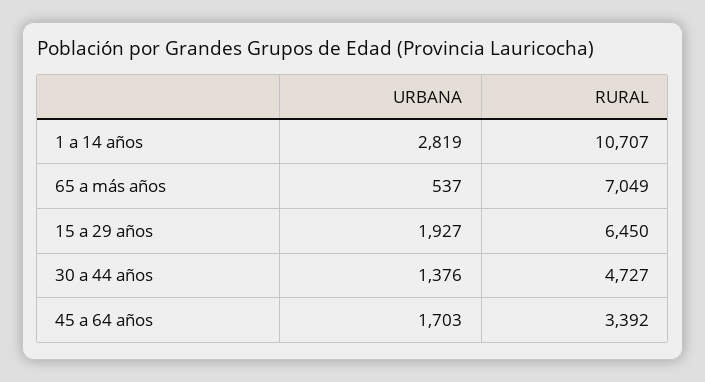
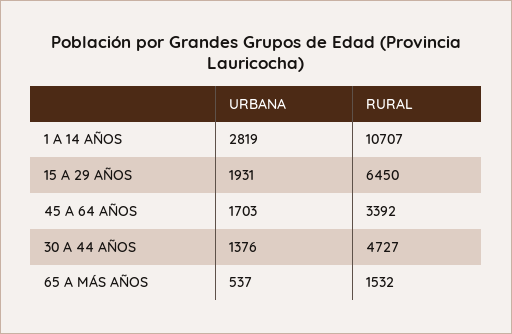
RURAL, 65 a más años: 7049 -> 1532
URBANA, 15 a 29 años: 1927 -> 1931

